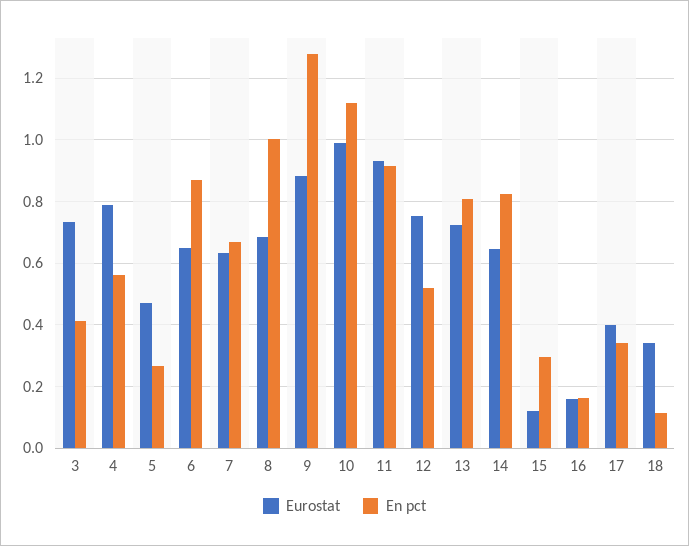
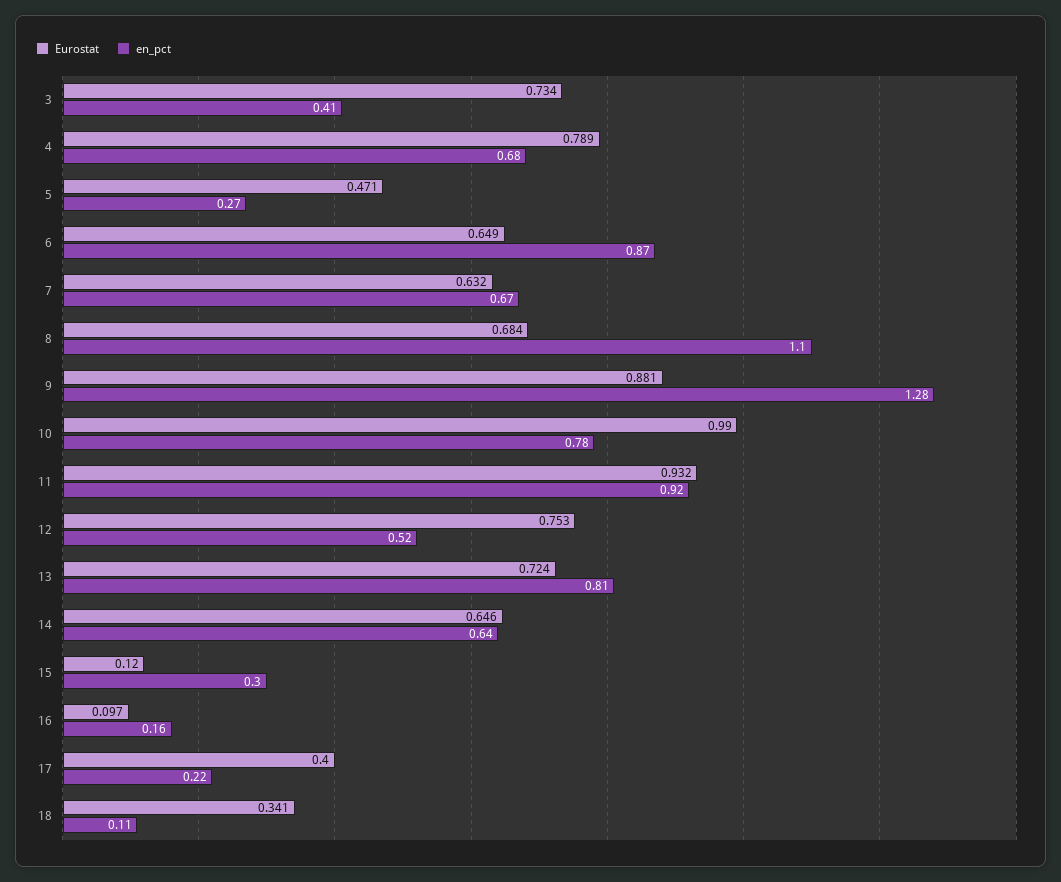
En pct, 4: 0.56 -> 0.68
En pct, 8: 1 -> 1.1
En pct, 10: 1.12 -> 0.78
En pct, 14: 0.82 -> 0.64
Eurostat, 16: 0.16 -> 0.097
En pct, 17: 0.34 -> 0.22

